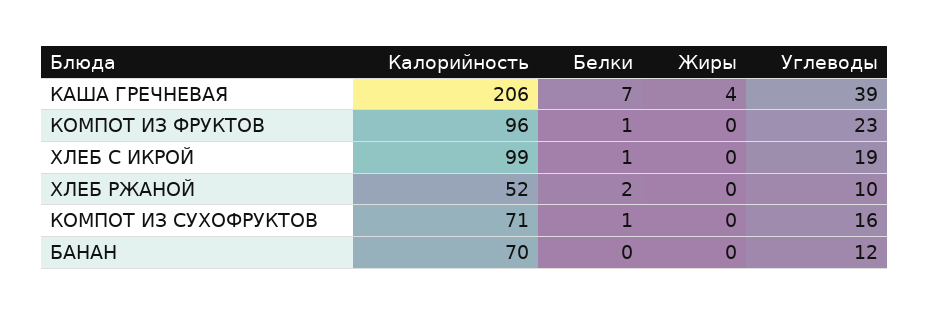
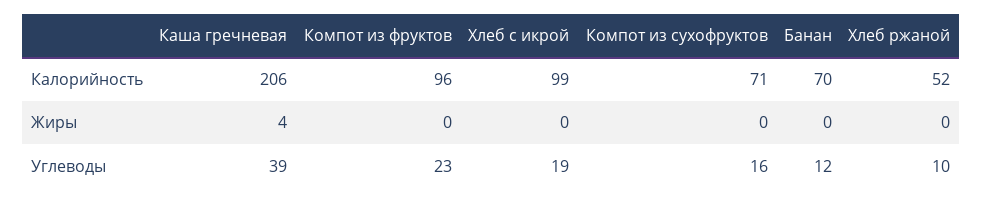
Белки, КАША ГРЕЧНЕВАЯ: 7 -> none
Белки, КОМПОТ ИЗ ФРУКТОВ: 1 -> none
Белки, ХЛЕБ С ИКРОЙ: 1 -> none
Белки, ХЛЕБ РЖАНОЙ: 2 -> none
Белки, КОМПОТ ИЗ СУХОФРУКТОВ: 1 -> none
Белки, БАНАН: 0 -> none

